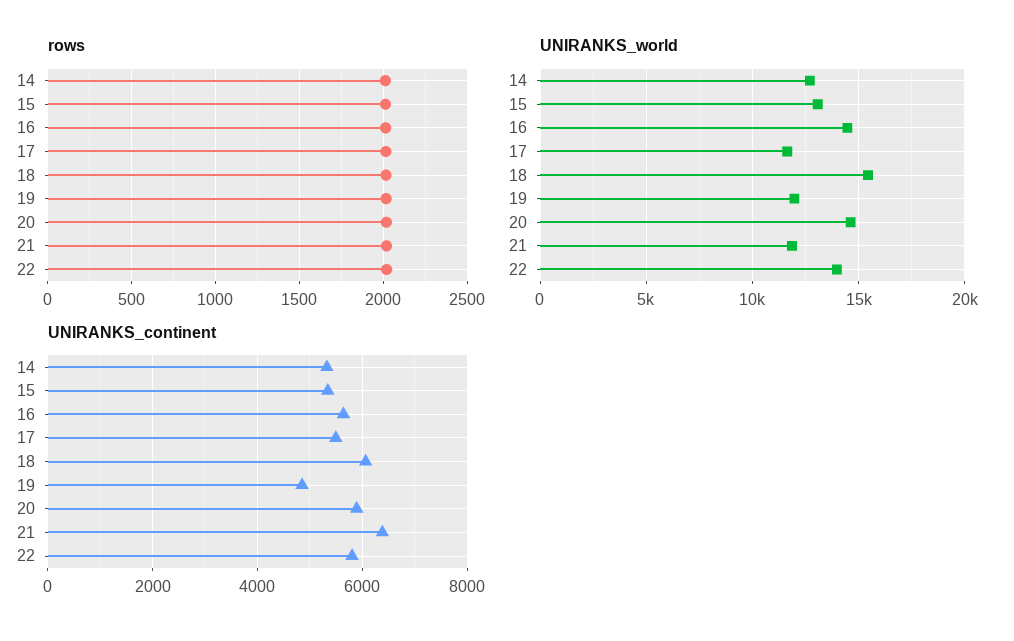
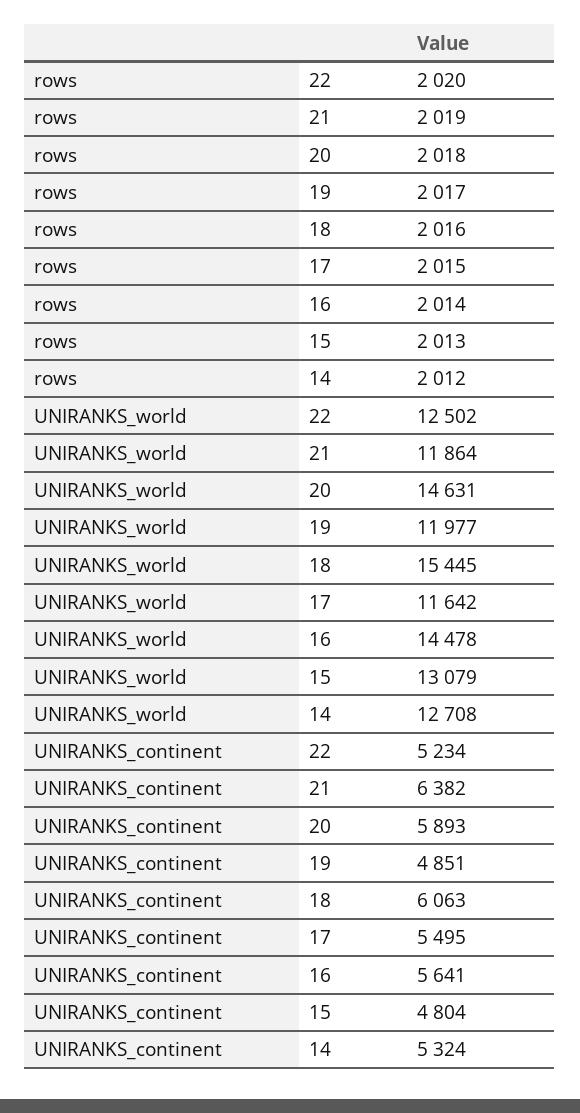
UNIRANKS_world, 22: 14000 -> 12502
UNIRANKS_continent, 15: 5400 -> 4804
UNIRANKS_continent, 22: 5800 -> 5234

